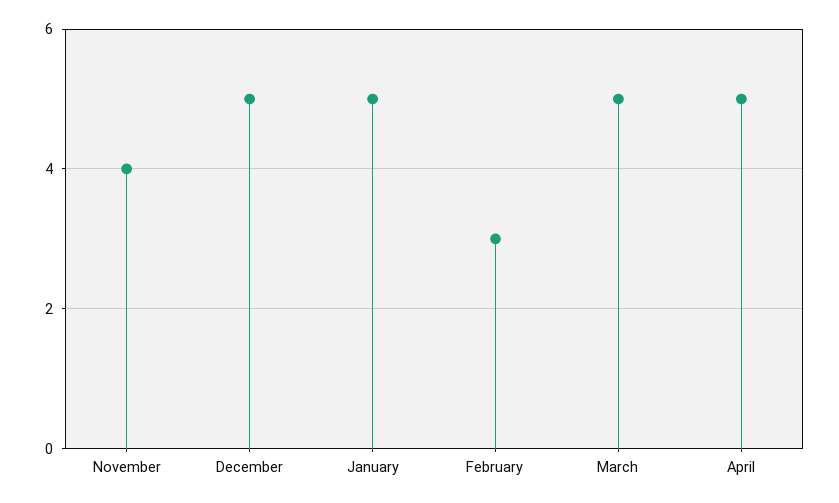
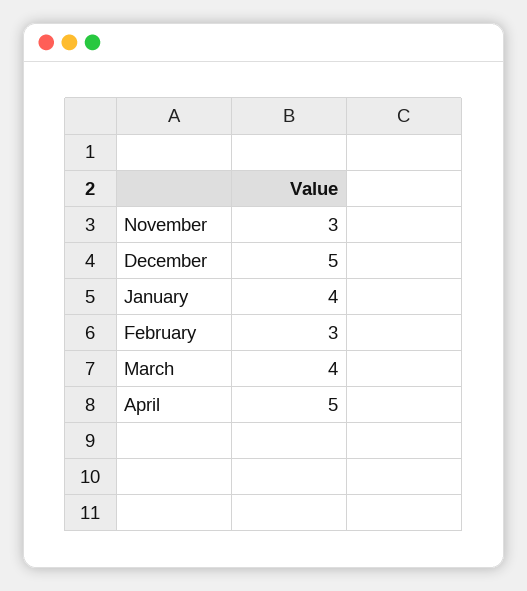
November: 4 -> 3
January: 5 -> 4
March: 5 -> 4

